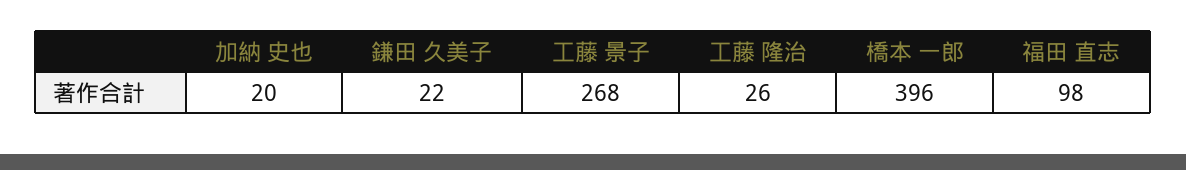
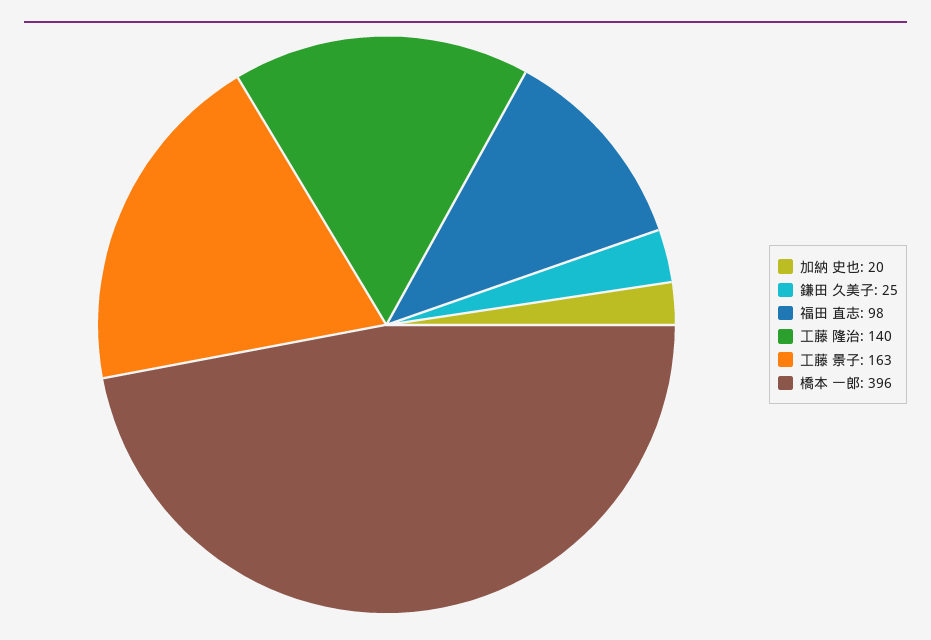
鎌田 久美子: 22 -> 25
工藤 景子: 268 -> 163
工藤 隆治: 26 -> 140

